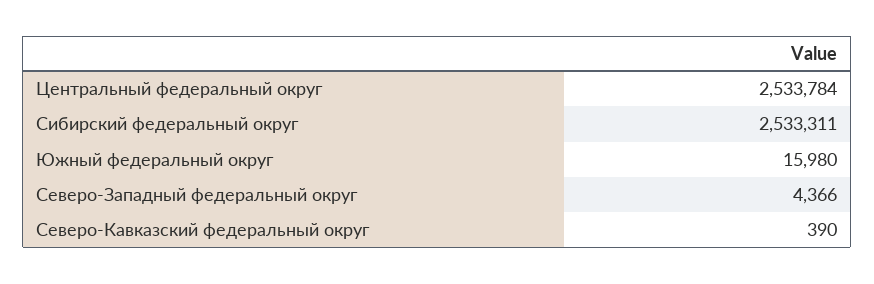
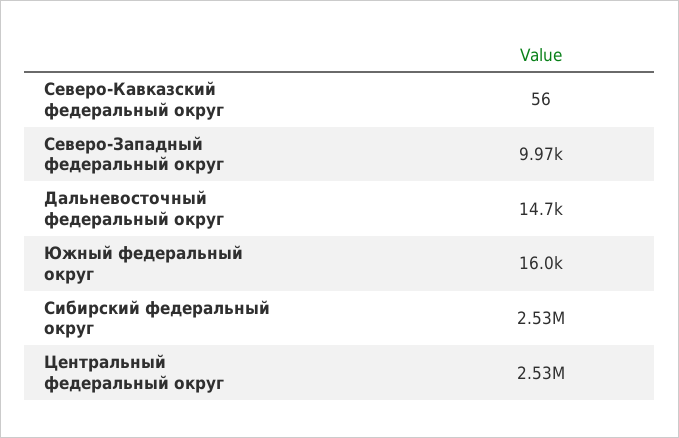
Северо-Западный федеральный округ: 4366 -> 9970
Северо-Кавказский федеральный округ: 390 -> 56
Дальневосточный федеральный округ: none -> 14700

